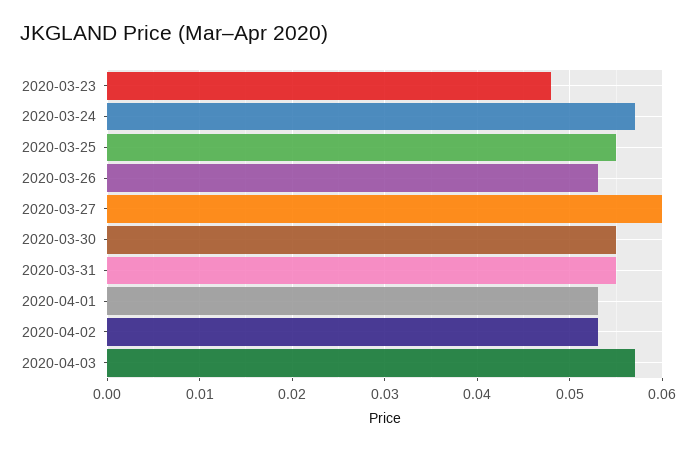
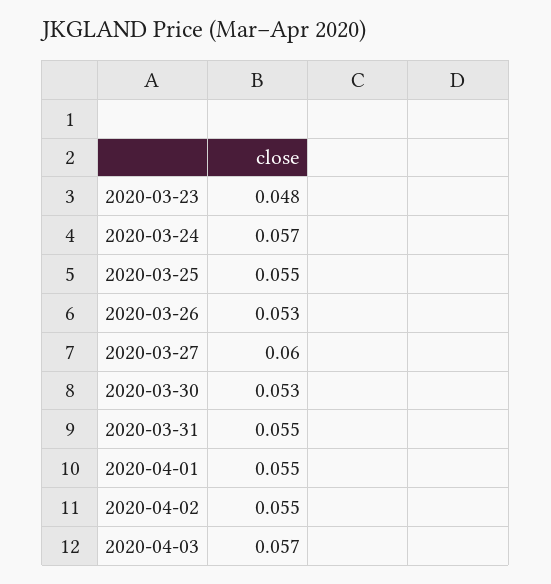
2020-03-30: 0.055 -> 0.053
2020-04-01: 0.053 -> 0.055
2020-04-02: 0.053 -> 0.055

